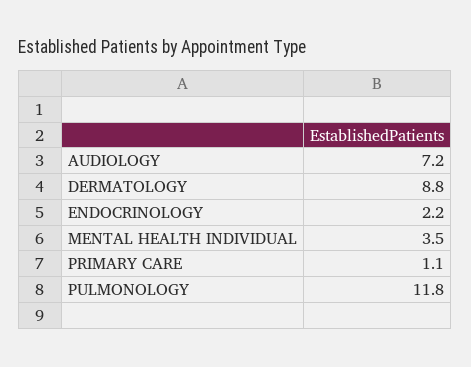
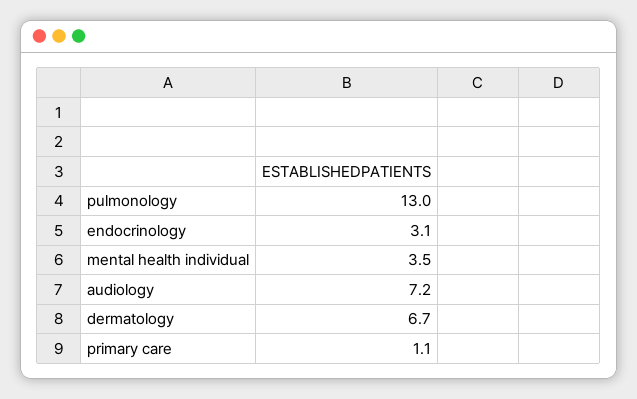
DERMATOLOGY: 8.8 -> 6.7
ENDOCRINOLOGY: 2.2 -> 3.1
PULMONOLOGY: 11.8 -> 13

